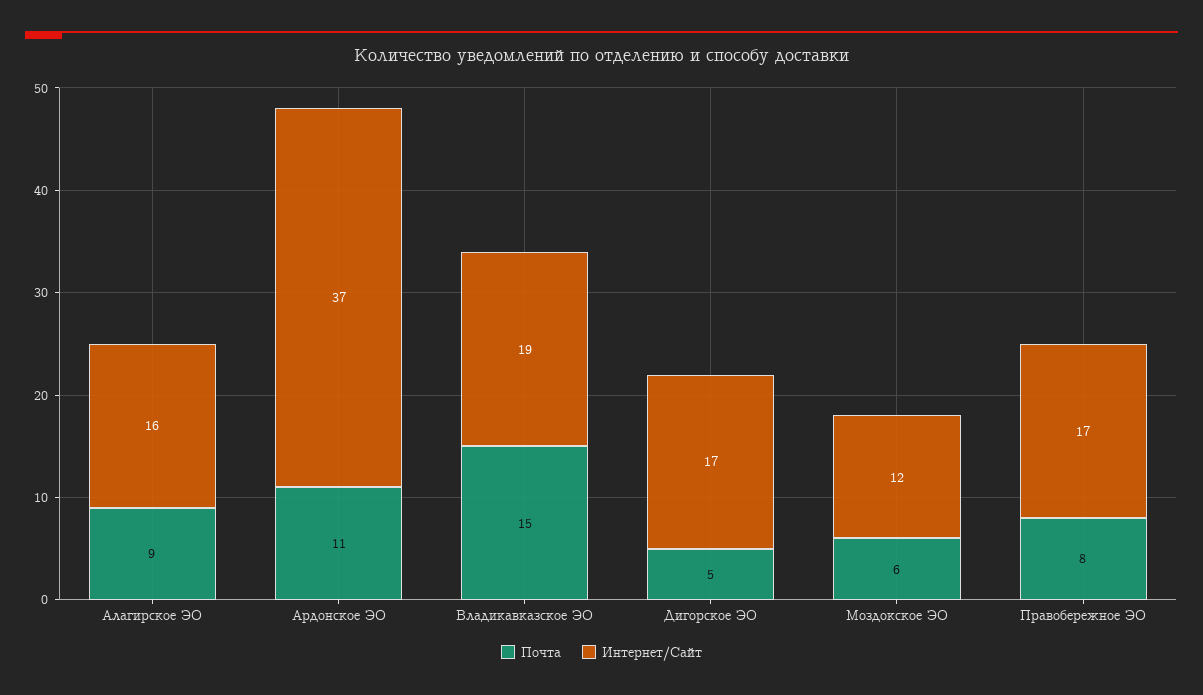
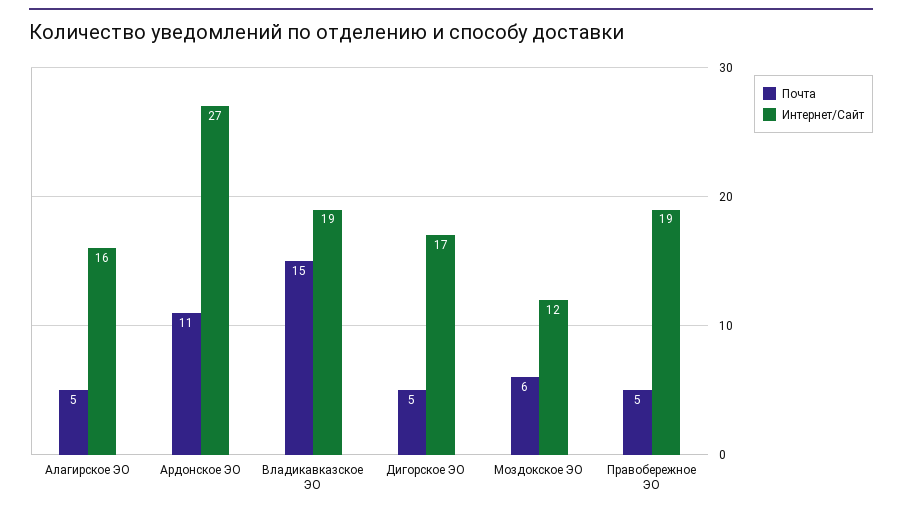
Почта, Алагирское ЭО: 9 -> 5
Интернет/Сайт, Ардонское ЭО: 37 -> 27
Почта, Правобережное ЭО: 8 -> 5
Интернет/Сайт, Правобережное ЭО: 17 -> 19

